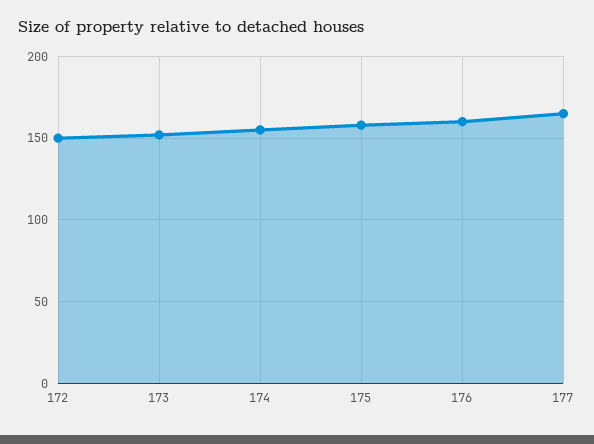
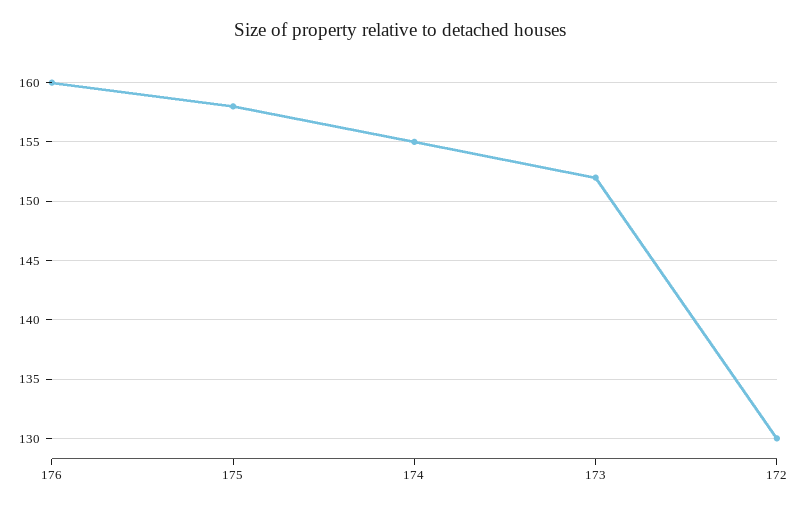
172: 150 -> 130
177: 165 -> none

